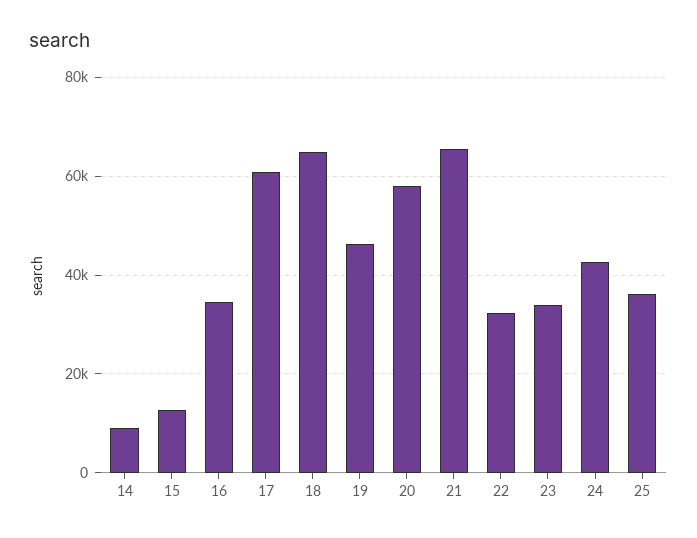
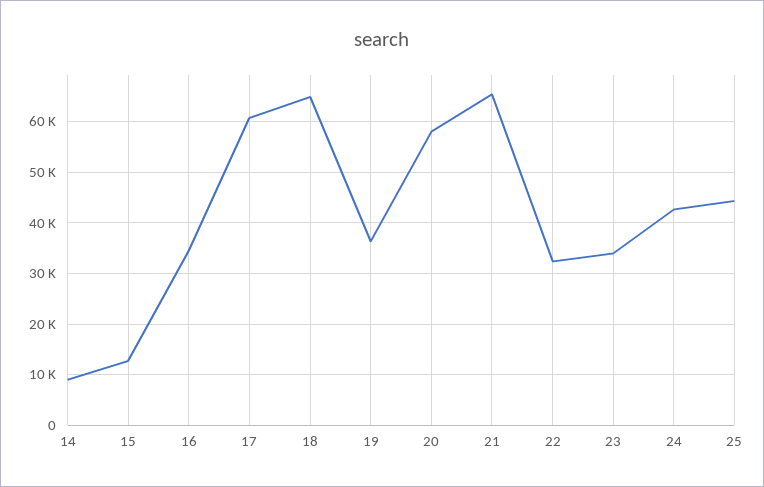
19: 46000 -> 36000
25: 36000 -> 44000

